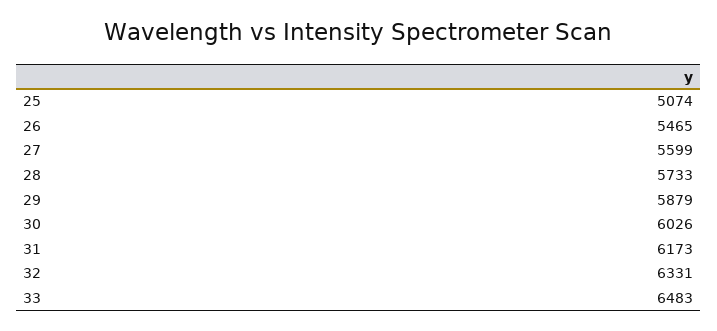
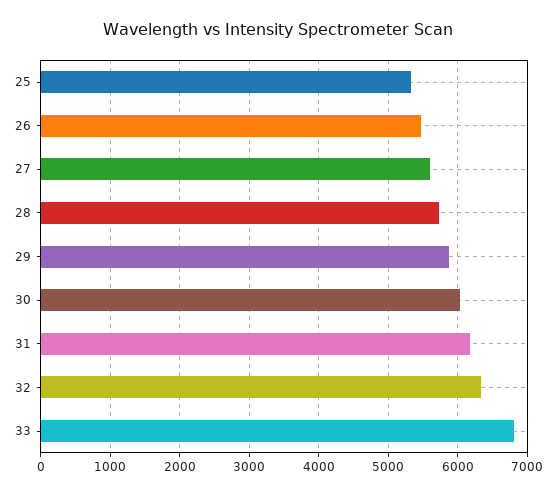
25: 5074 -> 5300
33: 6483 -> 6800

